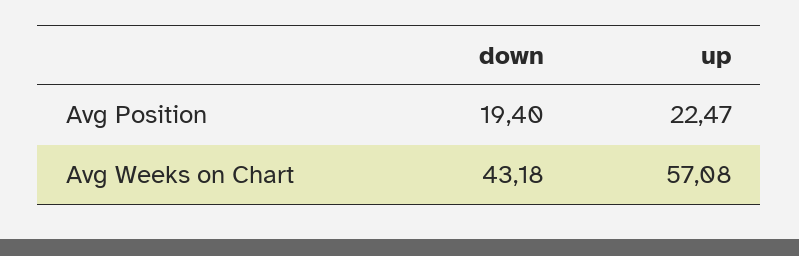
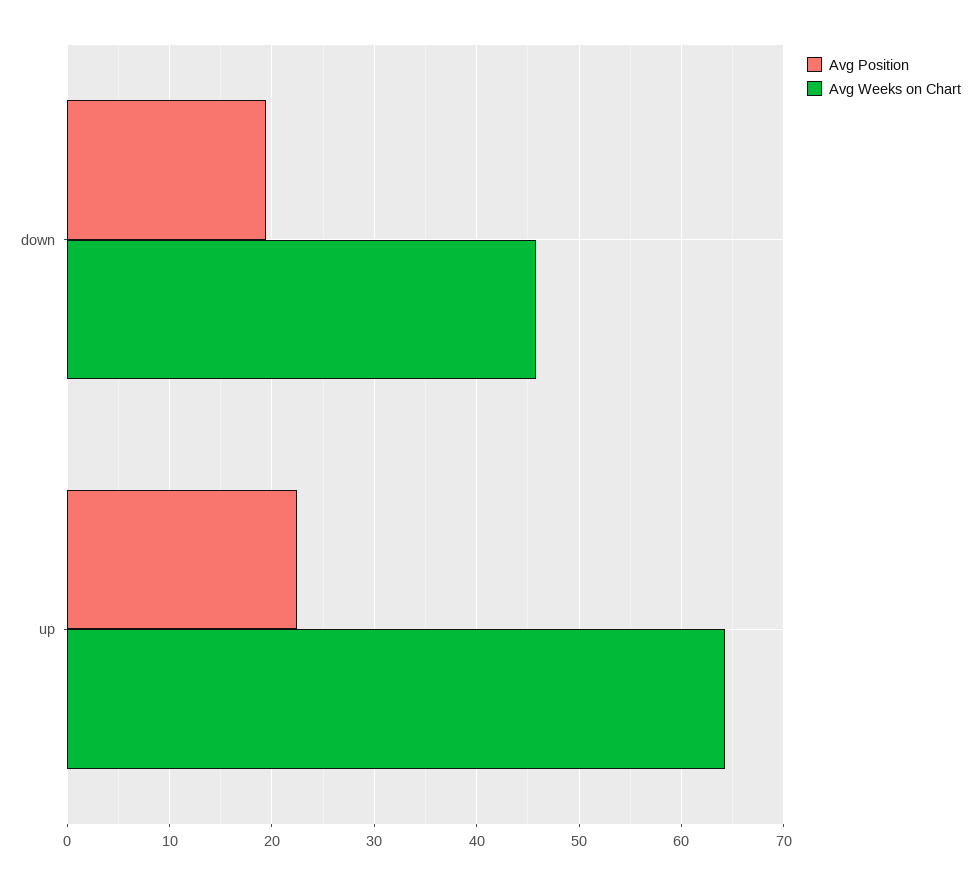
Avg Weeks on Chart, down: 43.18 -> 46
Avg Weeks on Chart, up: 57.08 -> 64

